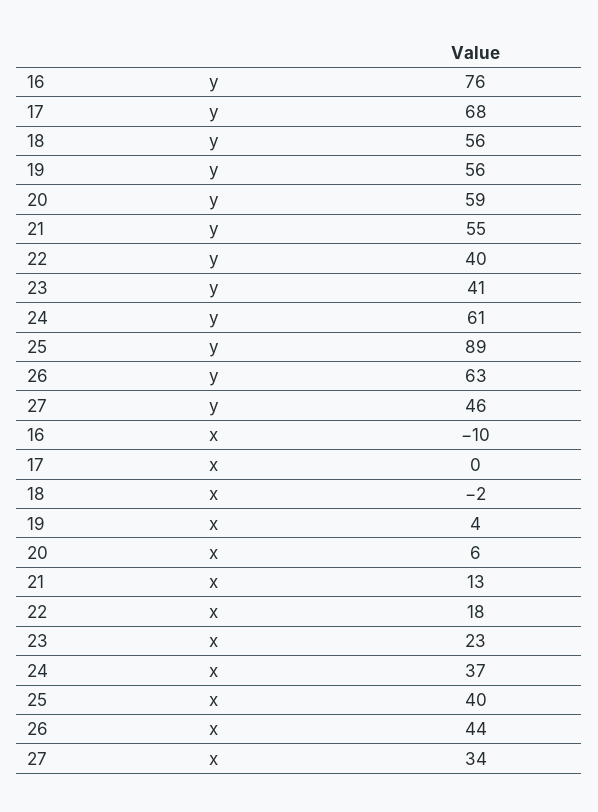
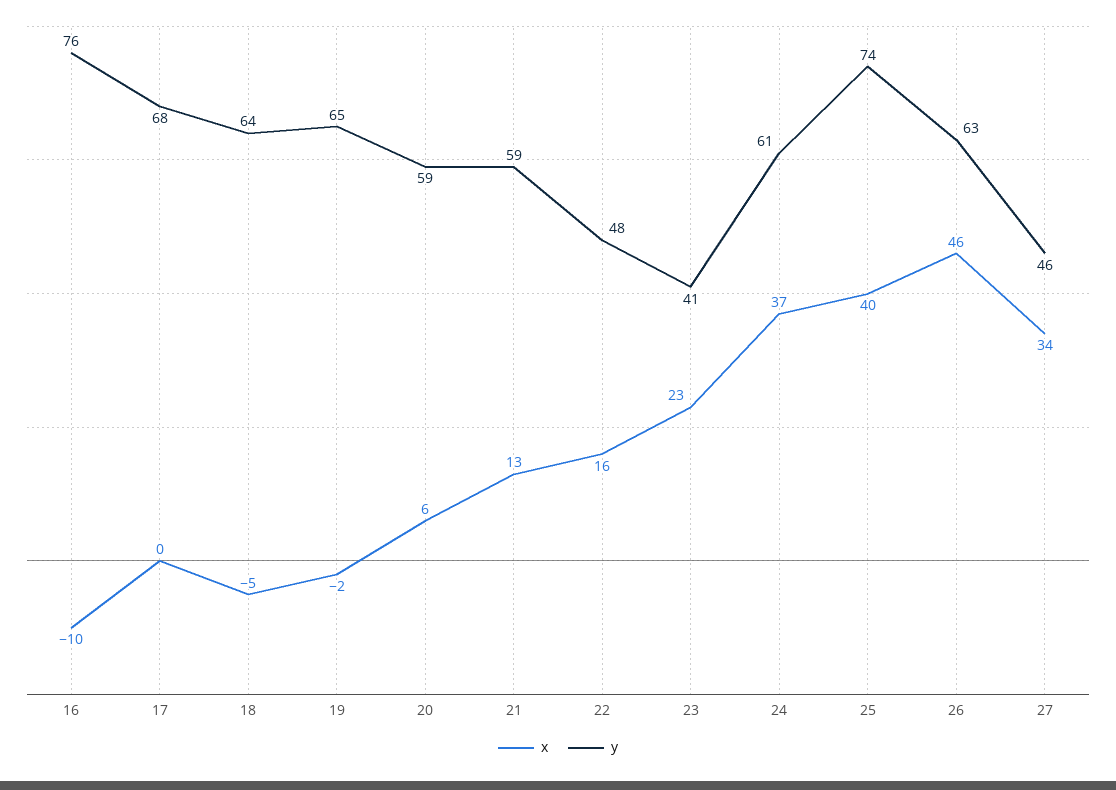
y, 18: 56 -> 64
y, 19: 56 -> 65
y, 21: 55 -> 59
y, 22: 40 -> 48
y, 25: 89 -> 74
x, 18: -2 -> -5
x, 19: 4 -> -2
x, 22: 18 -> 16
x, 26: 44 -> 46

